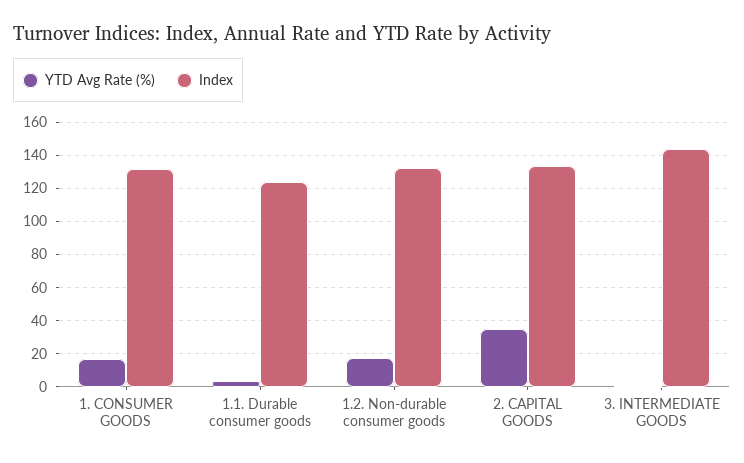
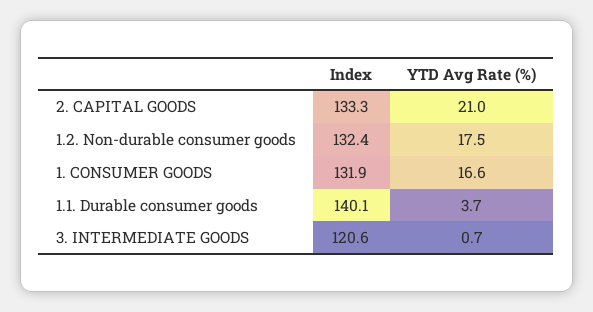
Index, 1.1. Durable consumer goods: 125 -> 140.1
YTD Avg Rate (%), 2. CAPITAL GOODS: 35 -> 21
Index, 3. INTERMEDIATE GOODS: 145 -> 120.6

